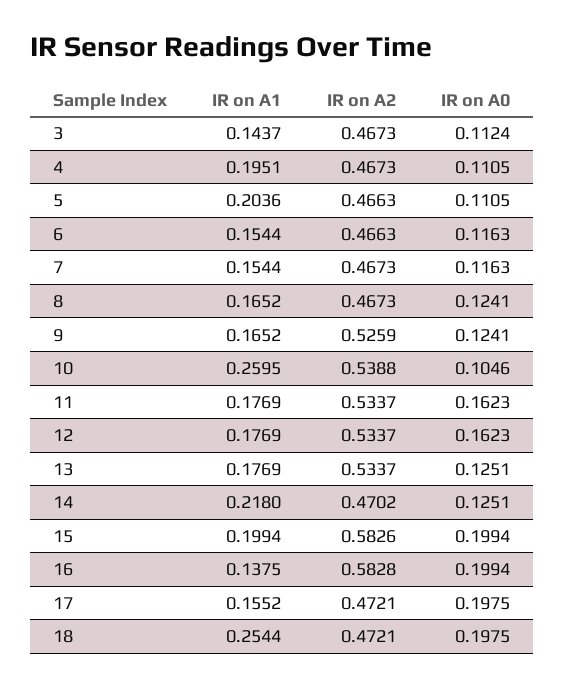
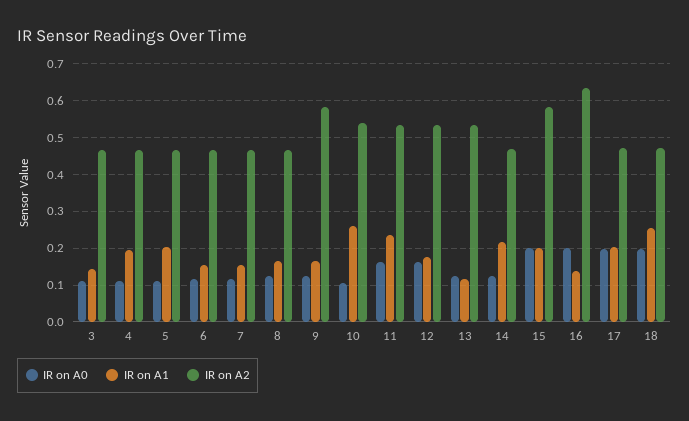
IR on A2, 9: 0.5259 -> 0.58
IR on A1, 11: 0.1769 -> 0.24
IR on A1, 13: 0.1769 -> 0.12
IR on A2, 16: 0.5828 -> 0.64
IR on A1, 17: 0.1552 -> 0.2

